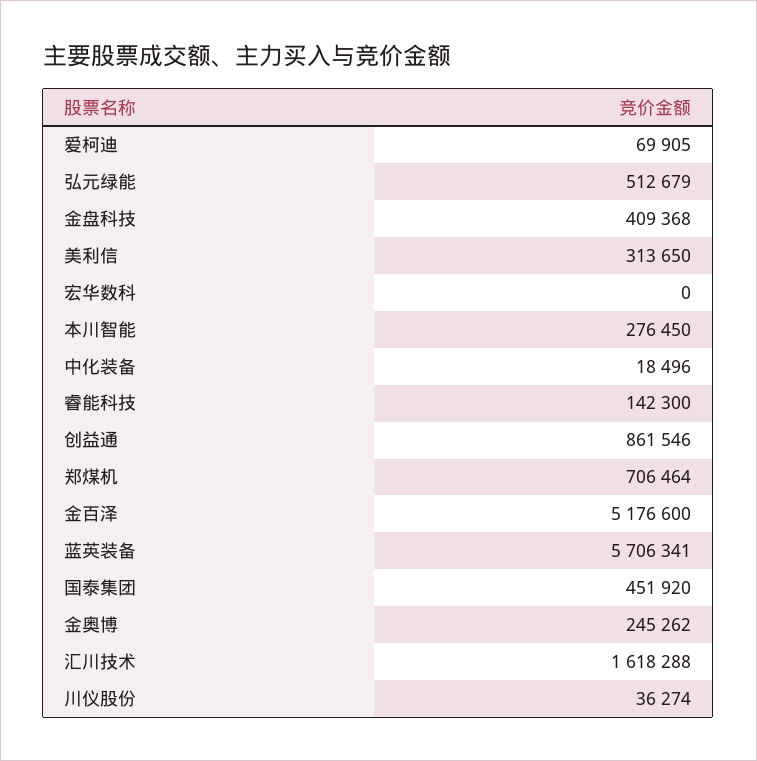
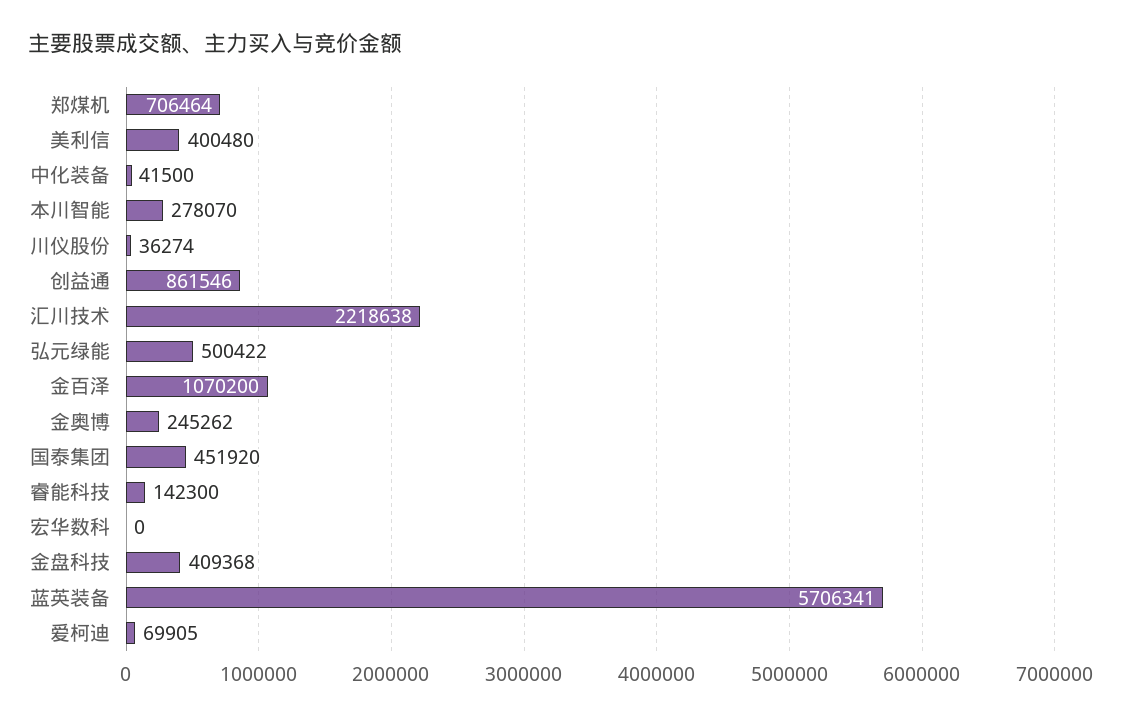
弘元绿能: 512679 -> 500422
美利信: 313650 -> 400480
本川智能: 276450 -> 278070
中化装备: 18496 -> 41500
金百泽: 5176600 -> 1070200
汇川技术: 1618288 -> 2218638

